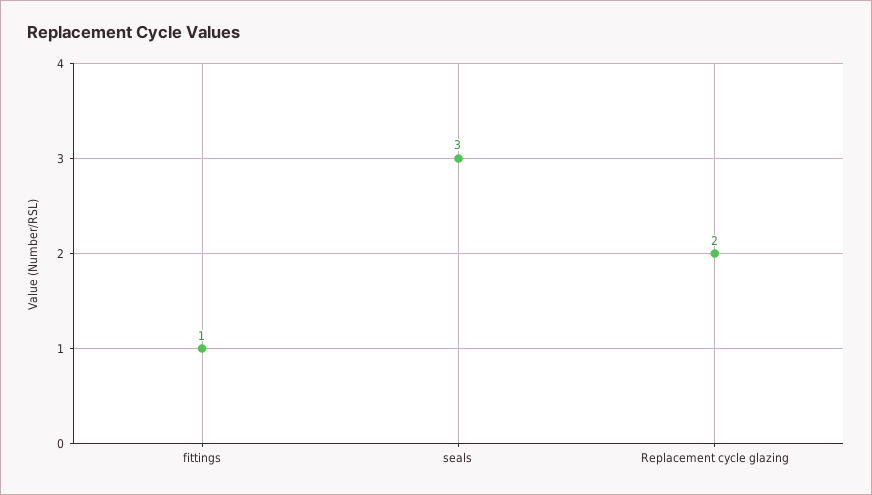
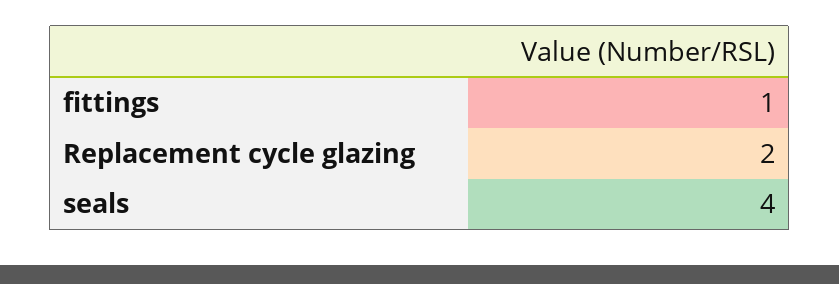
seals: 3 -> 4

